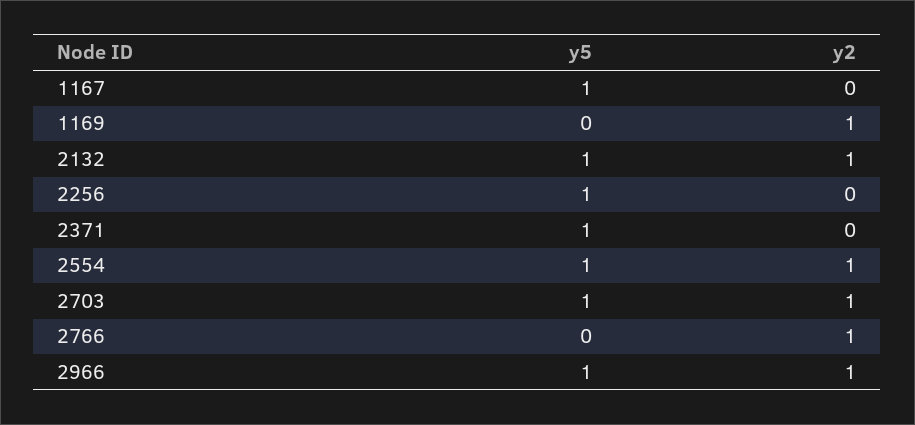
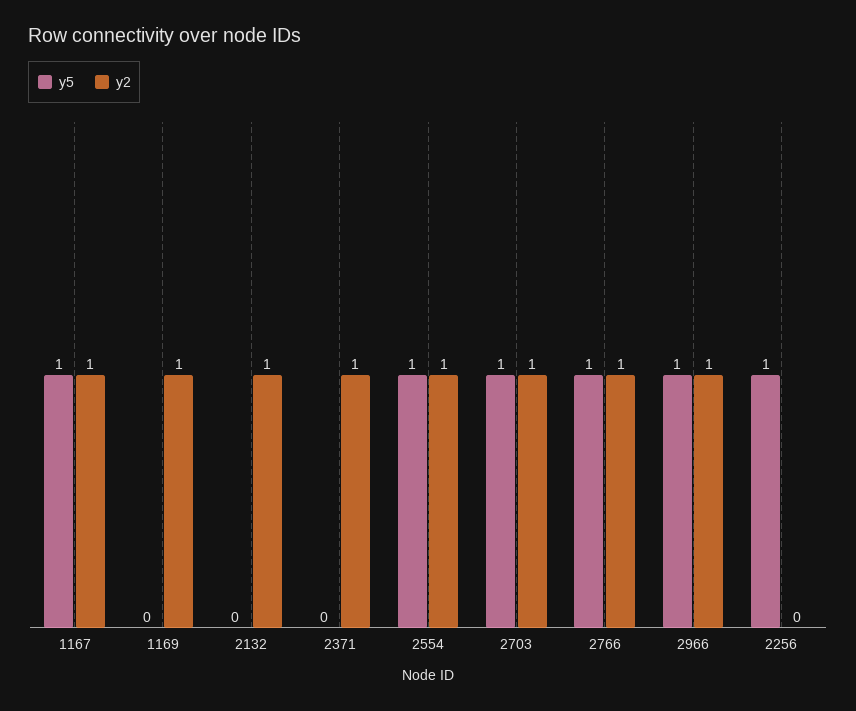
y2, 1167: 0 -> 1
y5, 2132: 1 -> 0
y5, 2371: 1 -> 0
y2, 2371: 0 -> 1
y5, 2766: 0 -> 1

